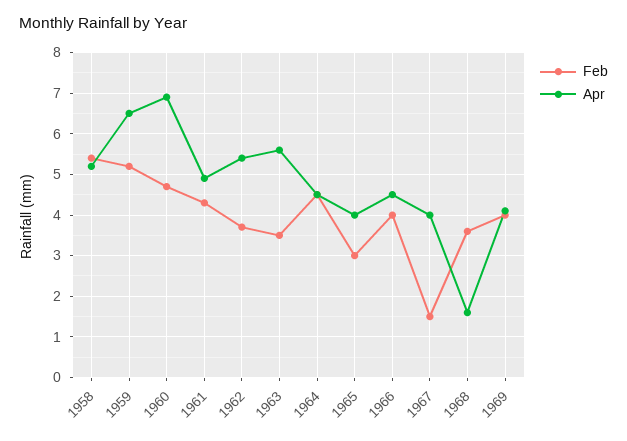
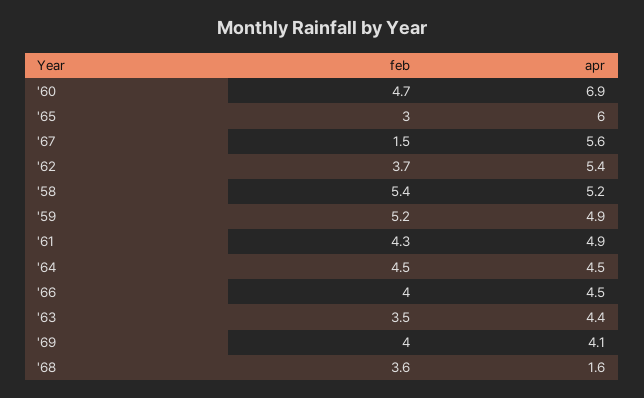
Apr, 1959: 6.5 -> 4.9
Apr, 1963: 5.5 -> 4.4
Apr, 1965: 4 -> 6
Apr, 1967: 4 -> 5.6

